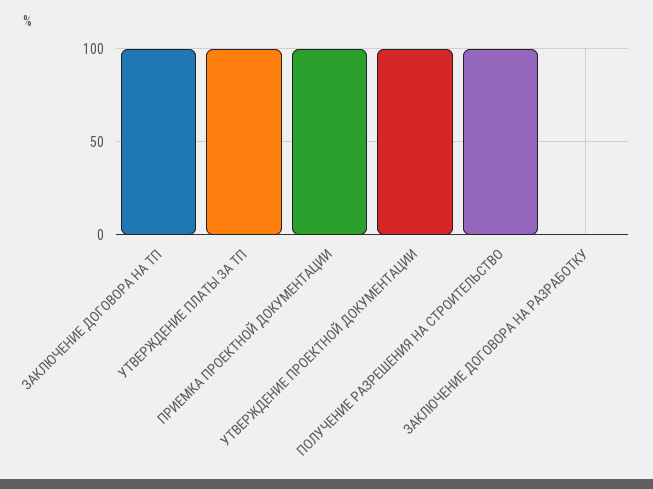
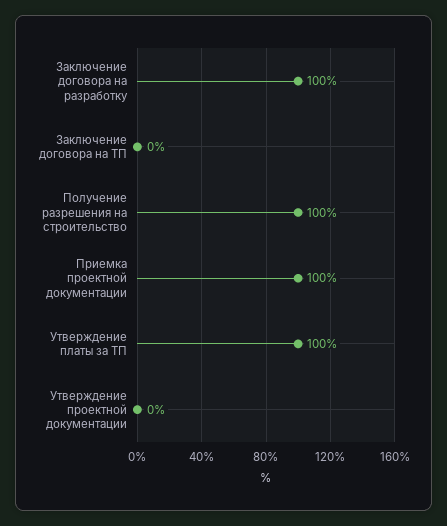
ЗАКЛЮЧЕНИЕ ДОГОВОРА НА ТП: 100 -> 0
УТВЕРЖДЕНИЕ ПРОЕКТНОЙ ДОКУМЕНТАЦИИ: 100 -> 0
ЗАКЛЮЧЕНИЕ ДОГОВОРА НА РАЗРАБОТКУ: 0 -> 100

